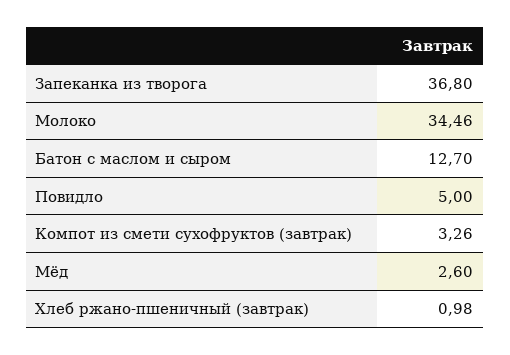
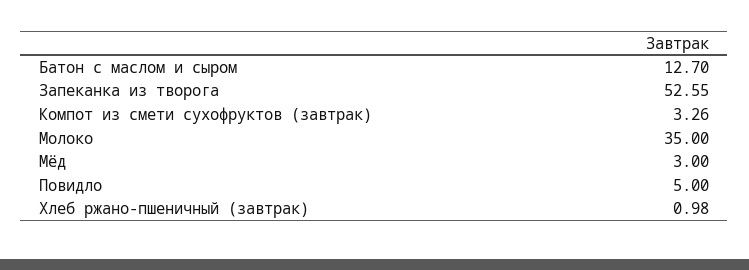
Запеканка из творога: 36.8 -> 52.55
Молоко: 34.46 -> 35
Мёд: 2.6 -> 3

